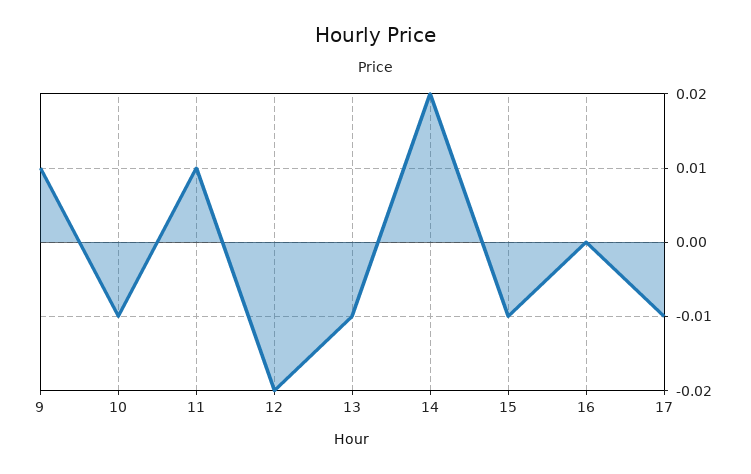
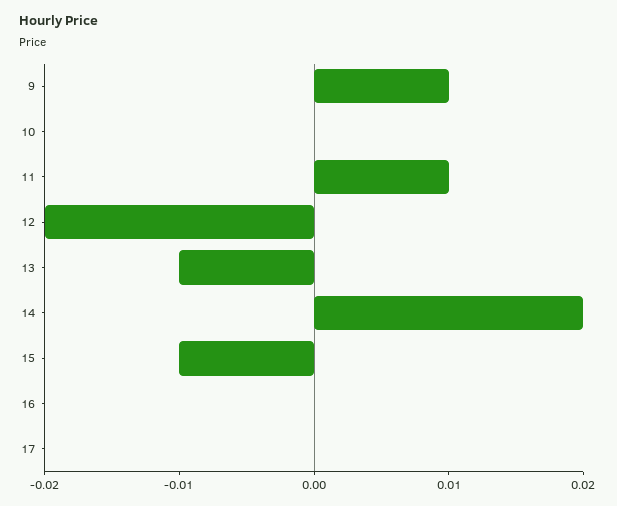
10: -0.01 -> 0
17: -0.01 -> 0

